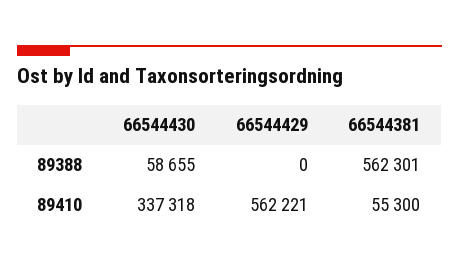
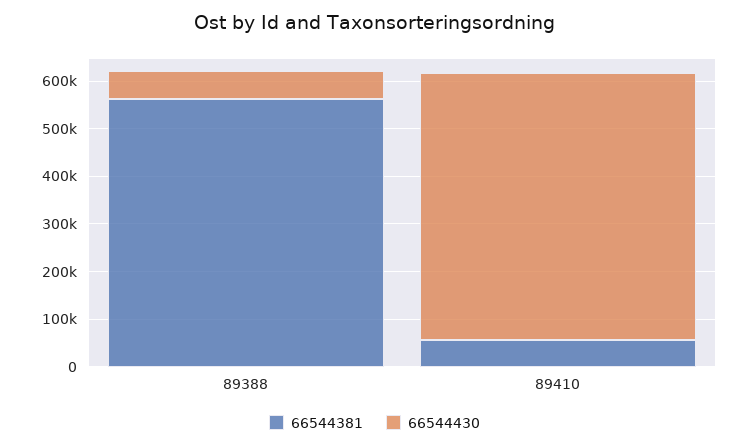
66544429, 89388: 0 -> none
66544430, 89410: 337318 -> 560000
66544429, 89410: 562221 -> none

